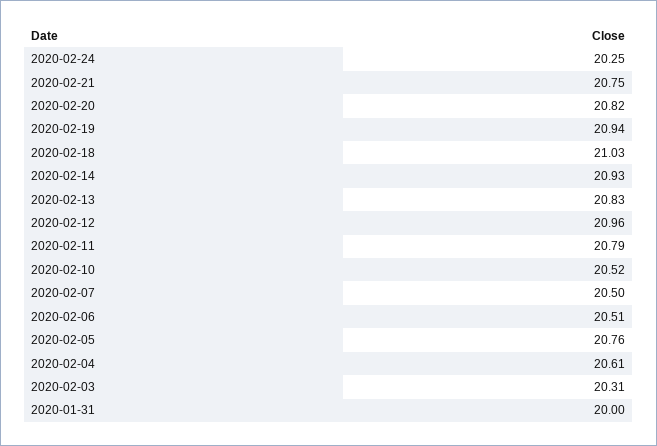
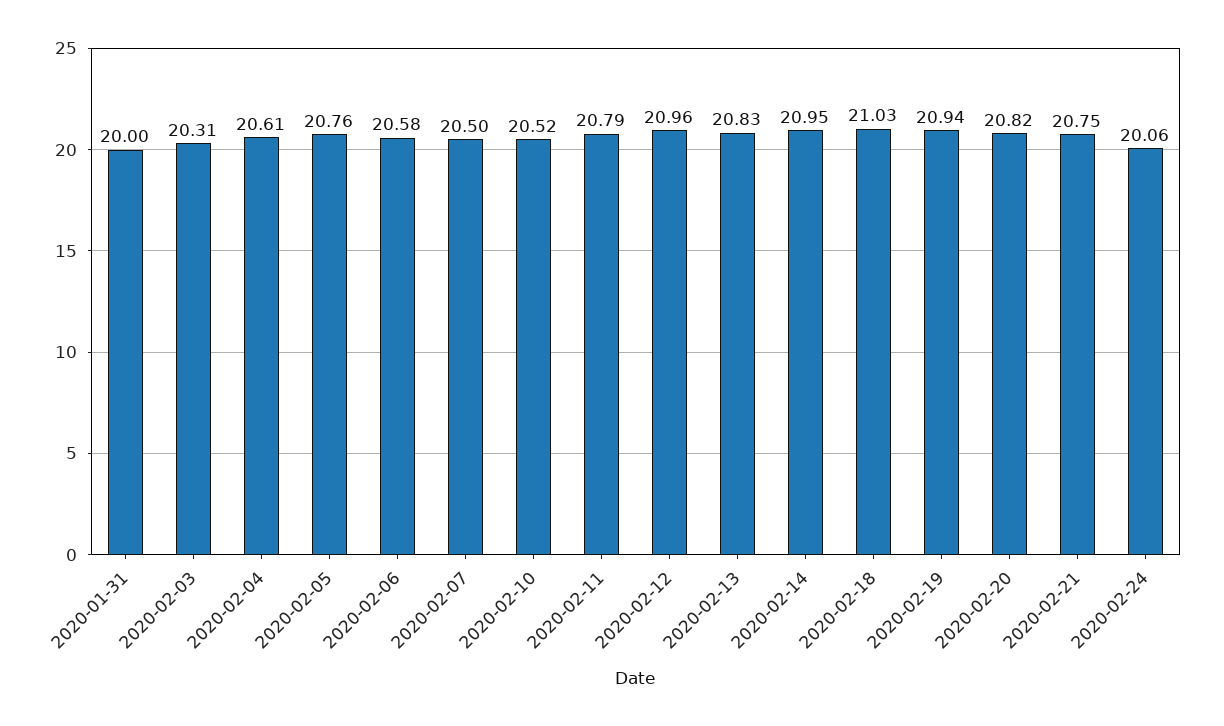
2020-02-24: 20.25 -> 20.06
2020-02-14: 20.93 -> 20.95
2020-02-06: 20.51 -> 20.58

